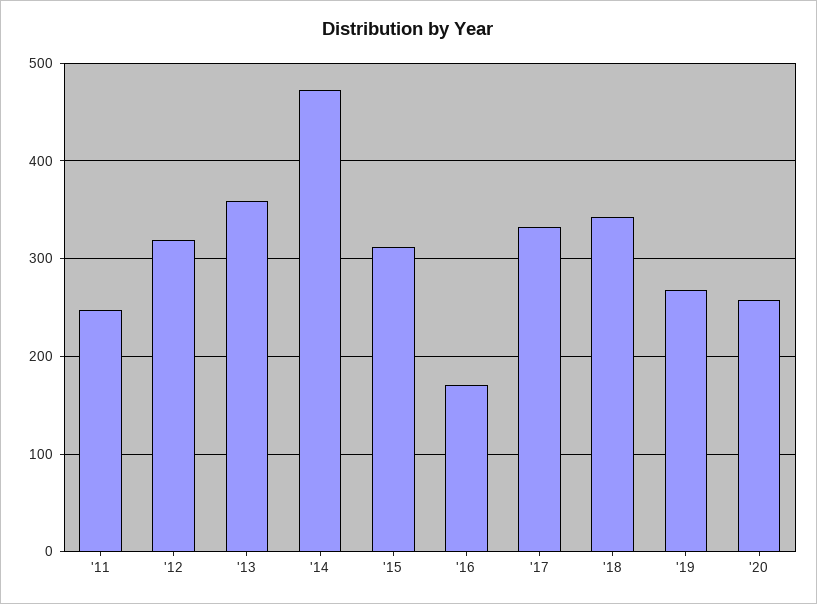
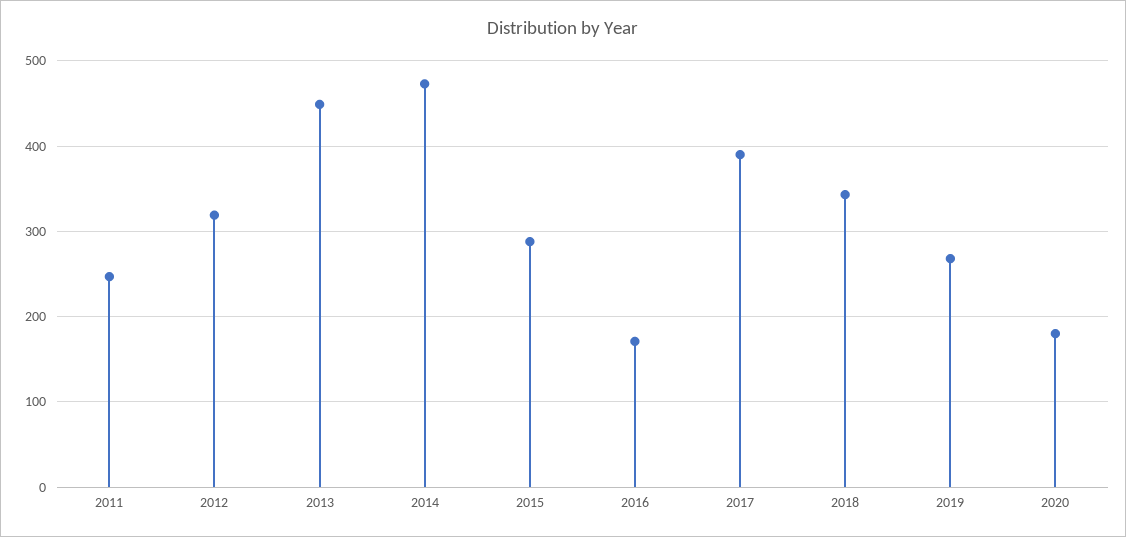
'13: 360 -> 450
'15: 310 -> 290
'17: 330 -> 390
'20: 260 -> 180

